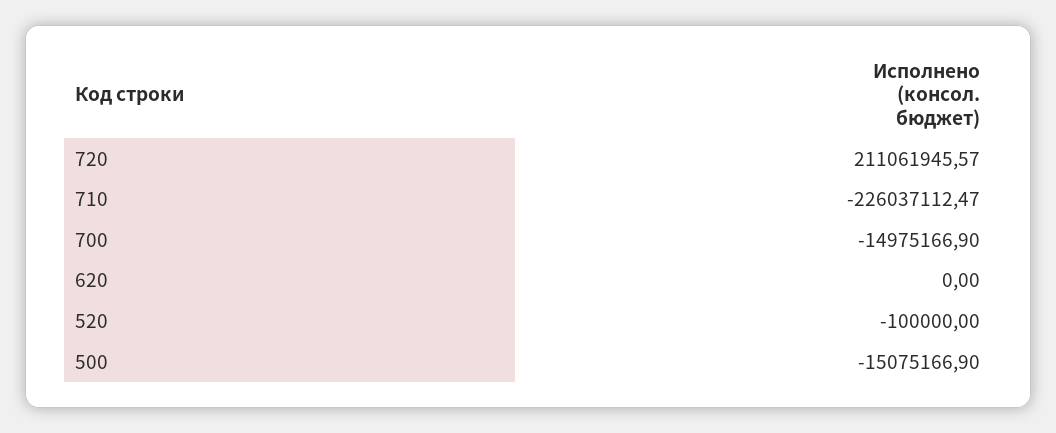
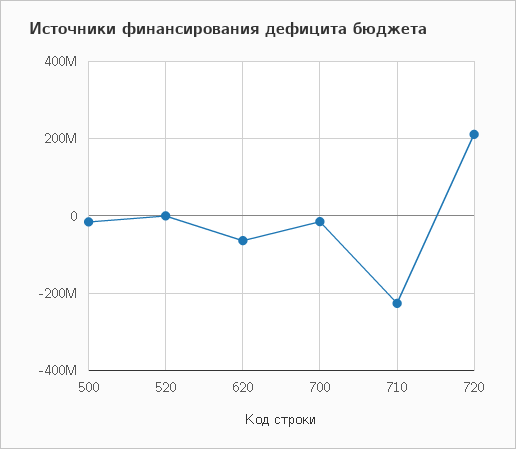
620: 0 -> -60000000

